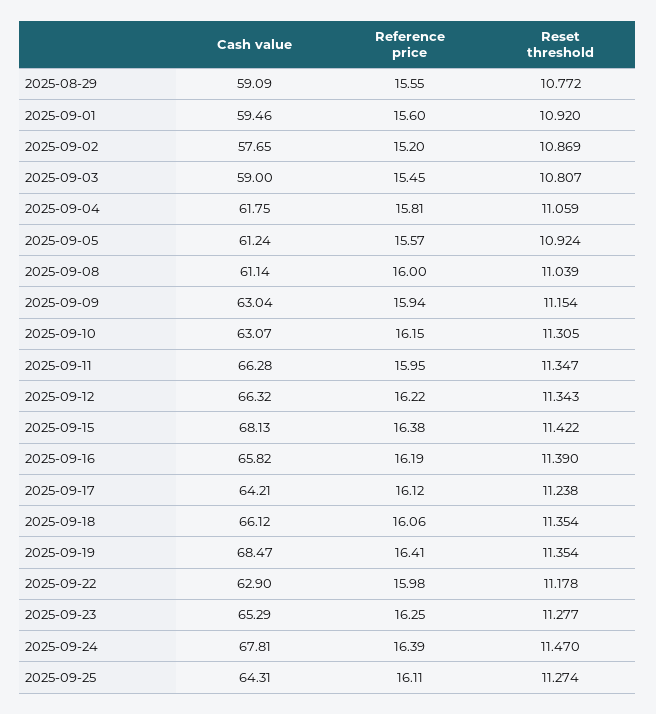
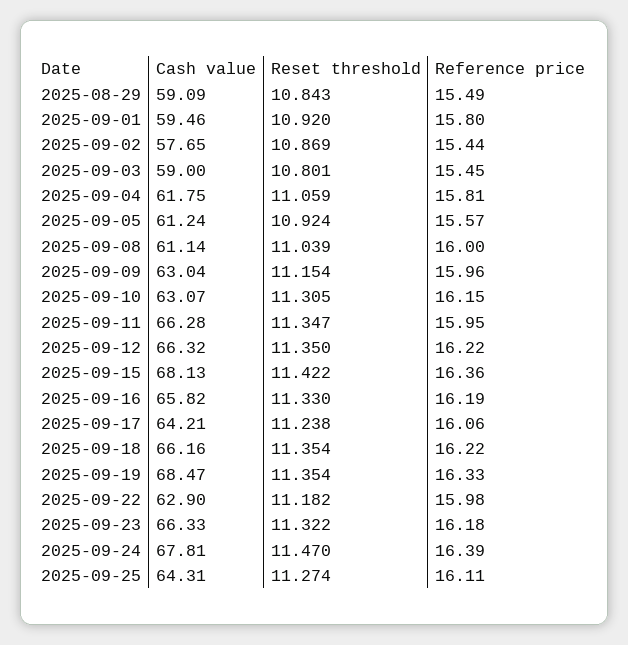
Reference price, 2025-08-29: 15.55 -> 15.49
Reset threshold, 2025-08-29: 10.772 -> 10.843
Reference price, 2025-09-01: 15.6 -> 15.8
Reference price, 2025-09-02: 15.2 -> 15.44
Reset threshold, 2025-09-03: 10.807 -> 10.801
Reference price, 2025-09-09: 15.94 -> 15.96
Reset threshold, 2025-09-12: 11.343 -> 11.35
Reference price, 2025-09-15: 16.38 -> 16.36
Reset threshold, 2025-09-16: 11.39 -> 11.33
Reference price, 2025-09-17: 16.12 -> 16.06
Cash value, 2025-09-18: 66.12 -> 66.16
Reference price, 2025-09-18: 16.06 -> 16.22
Reference price, 2025-09-19: 16.41 -> 16.33
Reset threshold, 2025-09-22: 11.178 -> 11.182
Cash value, 2025-09-23: 65.29 -> 66.33
Reference price, 2025-09-23: 16.25 -> 16.18
Reset threshold, 2025-09-23: 11.277 -> 11.322

